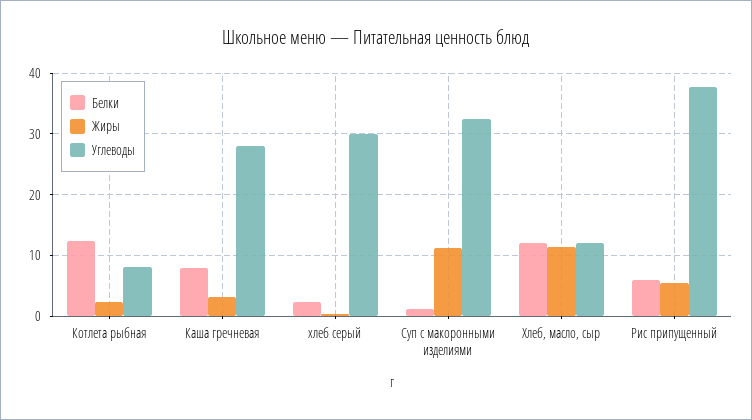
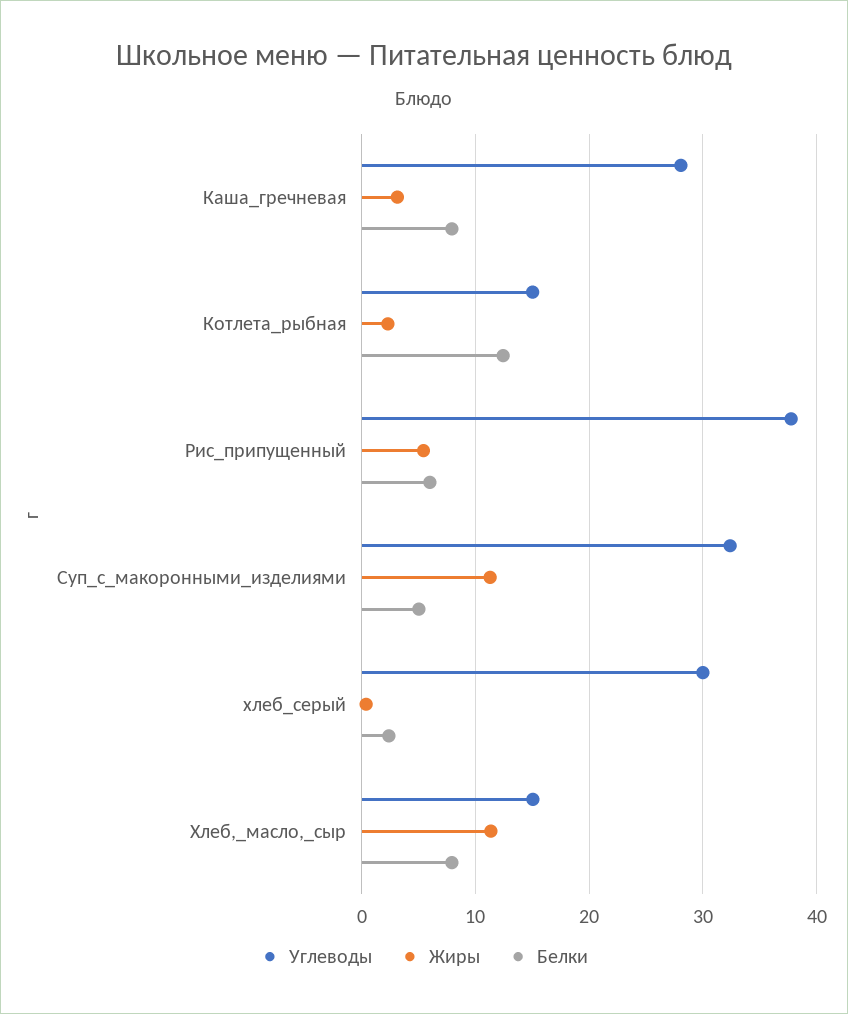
Углеводы, Котлета рыбная: 8 -> 15
Белки, Суп с макоронными изделиями: 1 -> 5
Белки, Хлеб, масло, сыр: 12 -> 8
Углеводы, Хлеб, масло, сыр: 12 -> 15

